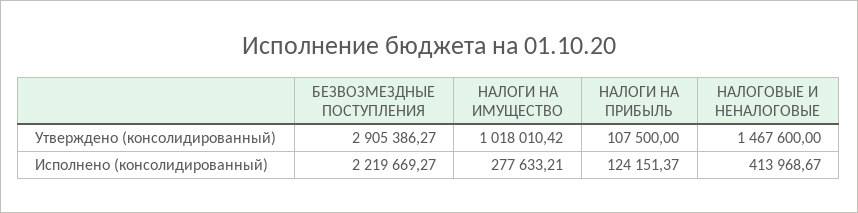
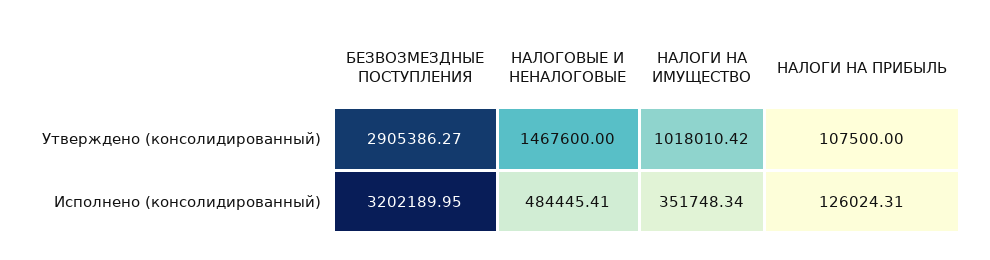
БЕЗВОЗМЕЗДНЫЕ ПОСТУПЛЕНИЯ, Исполнено (консолидированный): 2219669.27 -> 3202189.95
НАЛОГИ НА ИМУЩЕСТВО, Исполнено (консолидированный): 277633.21 -> 351748.34
НАЛОГИ НА ПРИБЫЛЬ, Исполнено (консолидированный): 124151.37 -> 126024.31
НАЛОГОВЫЕ И НЕНАЛОГОВЫЕ, Исполнено (консолидированный): 413968.67 -> 484445.41

